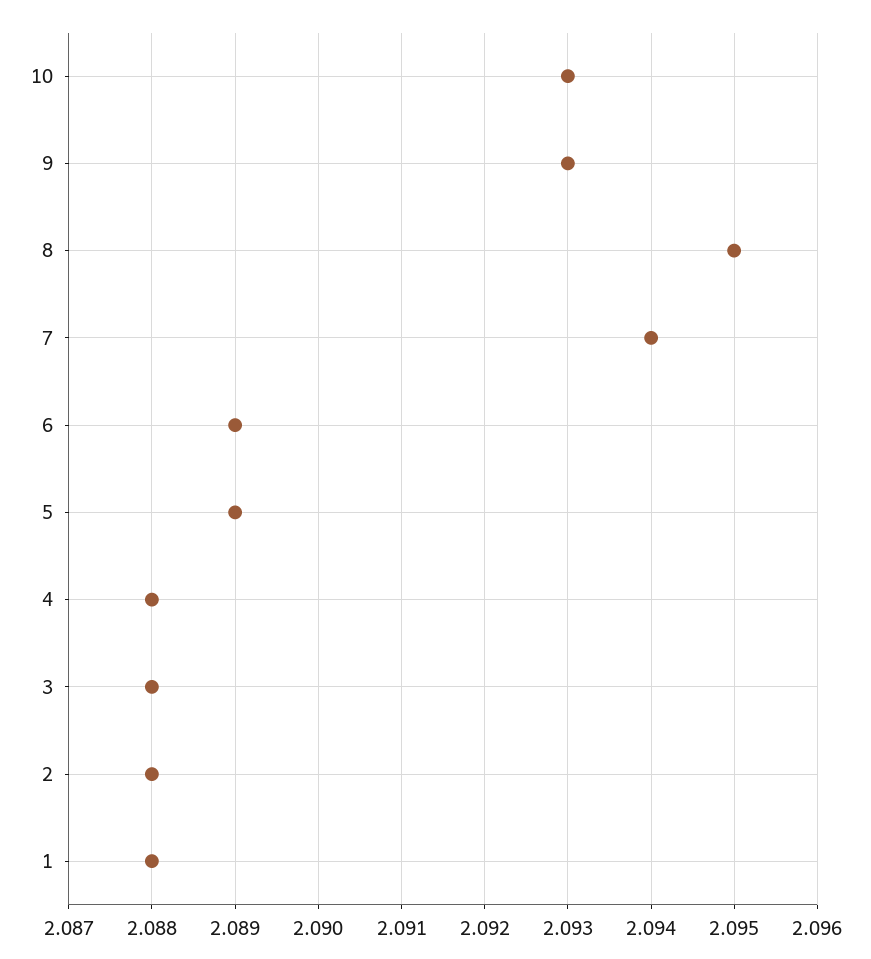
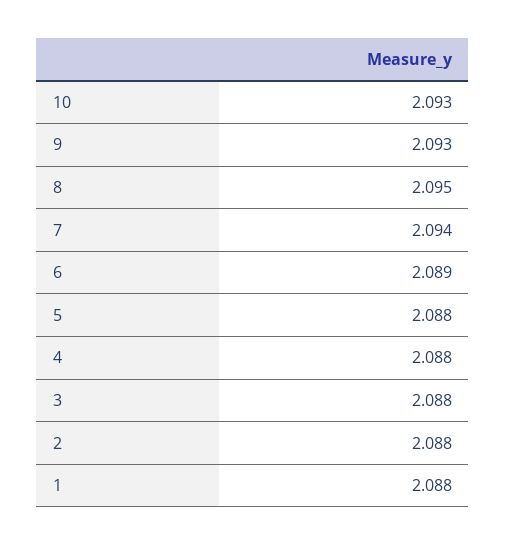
5: 2.089 -> 2.088

